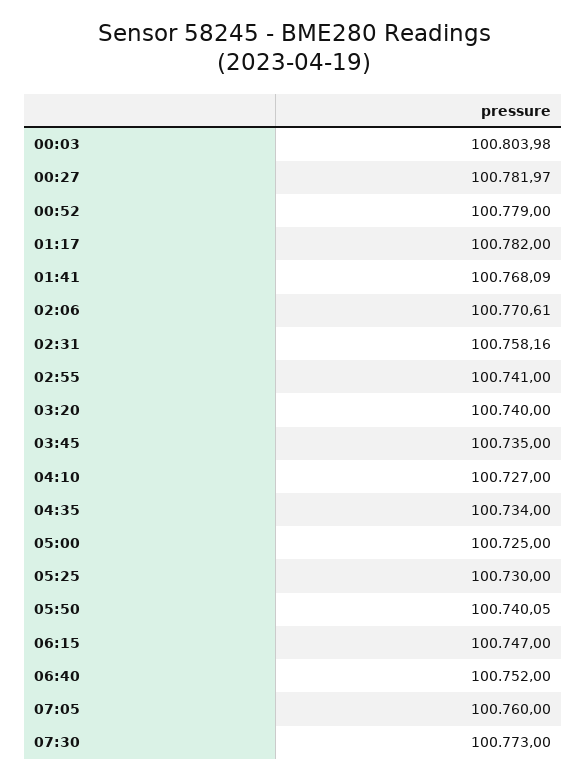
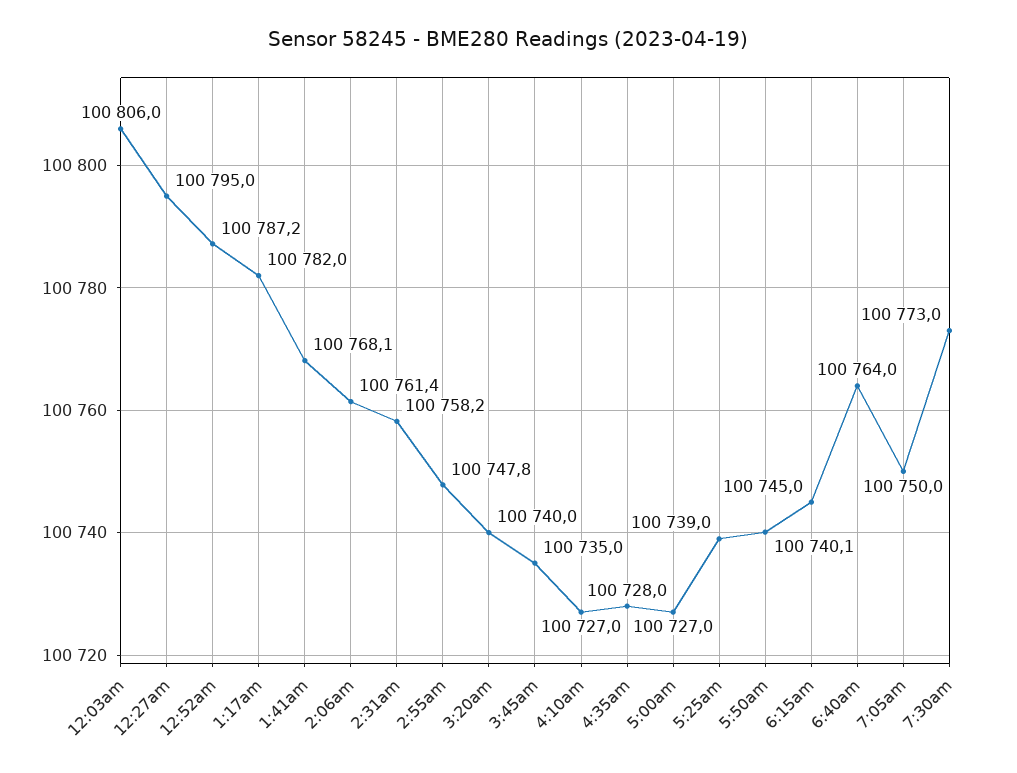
00:03: 100803.98 -> 100806
00:27: 100781.97 -> 100795
00:52: 100779 -> 100787.2
02:06: 100770.61 -> 100761.4
02:55: 100741 -> 100747.8
04:35: 100734 -> 100728
05:00: 100725 -> 100727
05:25: 100730 -> 100739
06:15: 100747 -> 100745
06:40: 100752 -> 100764
07:05: 100760 -> 100750

